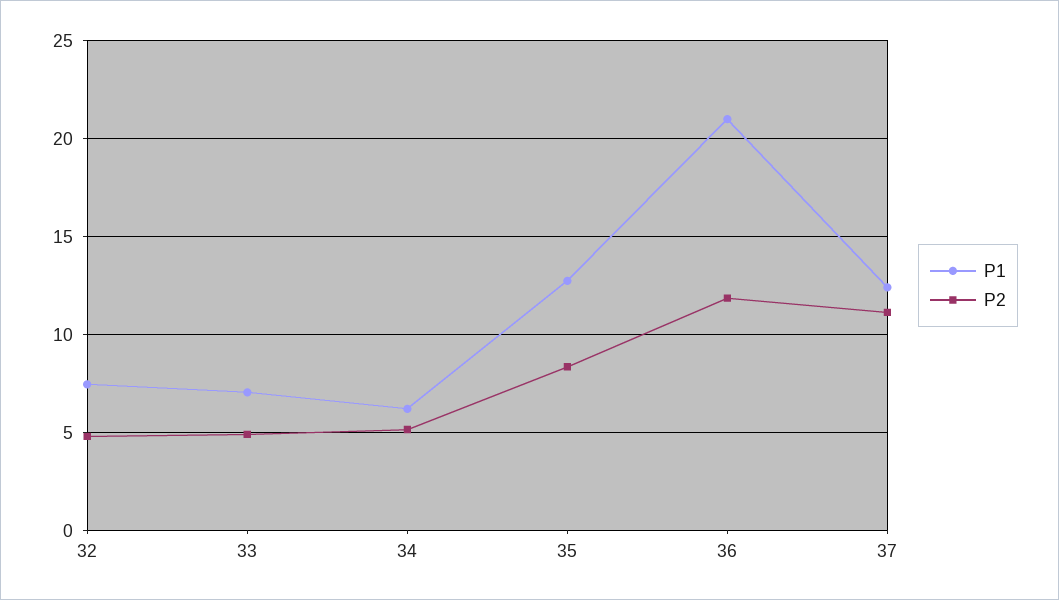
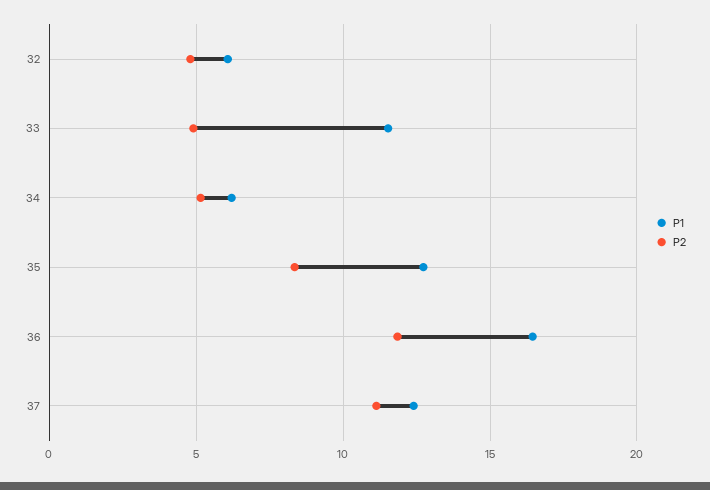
P1, 32: 7.5 -> 6
P1, 33: 7 -> 11.5
P1, 36: 21 -> 16.5

